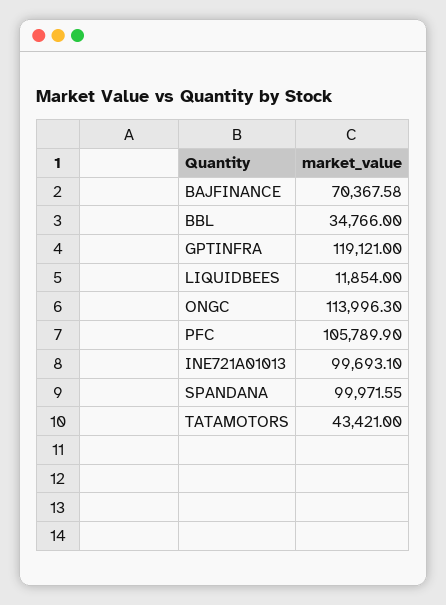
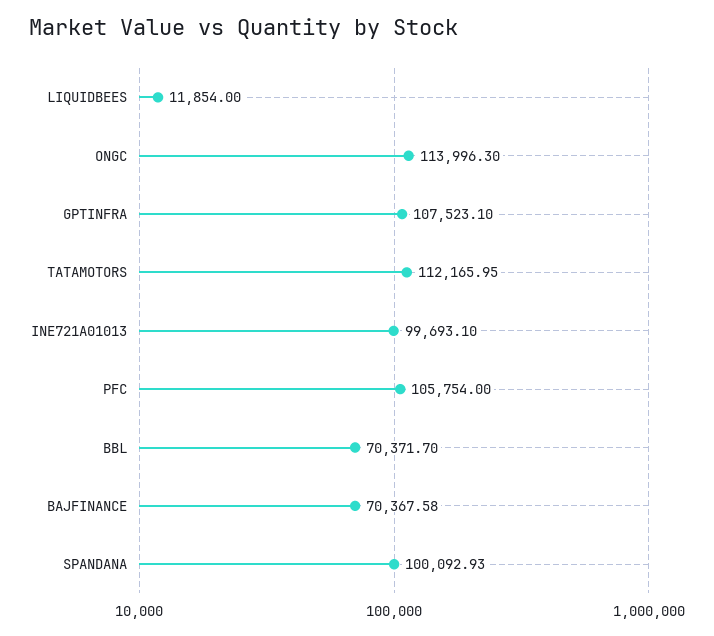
BBL: 34766 -> 70371.7
GPTINFRA: 119121 -> 107523.1
PFC: 105789.9 -> 105754
SPANDANA: 99971.55 -> 100092.93
TATAMOTORS: 43421 -> 112165.95

